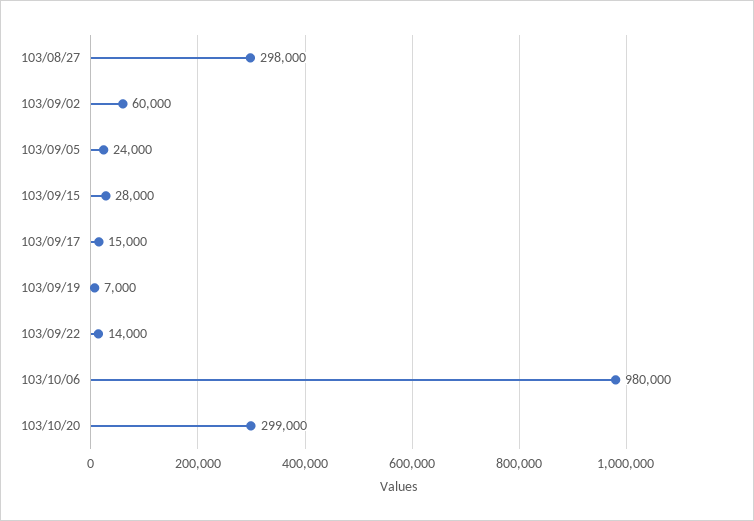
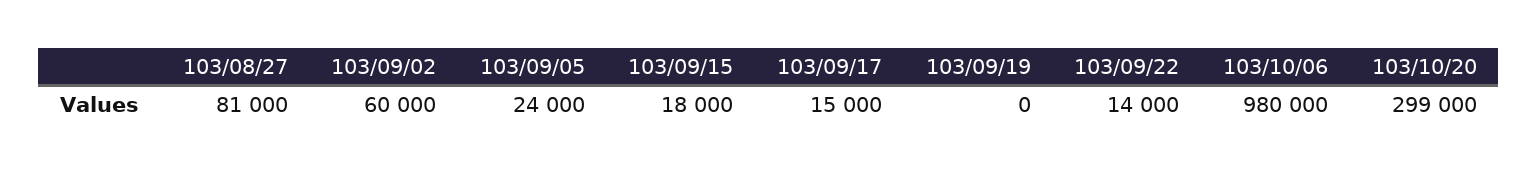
103/08/27: 298000 -> 81000
103/09/15: 28000 -> 18000
103/09/19: 7000 -> 0

